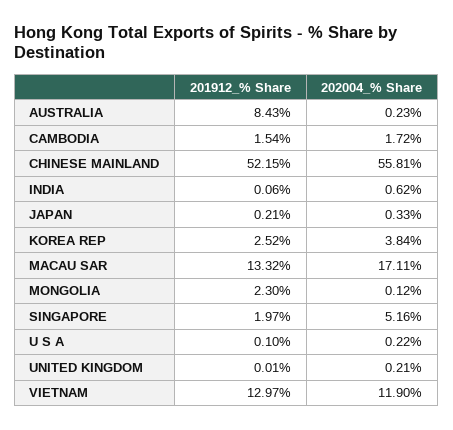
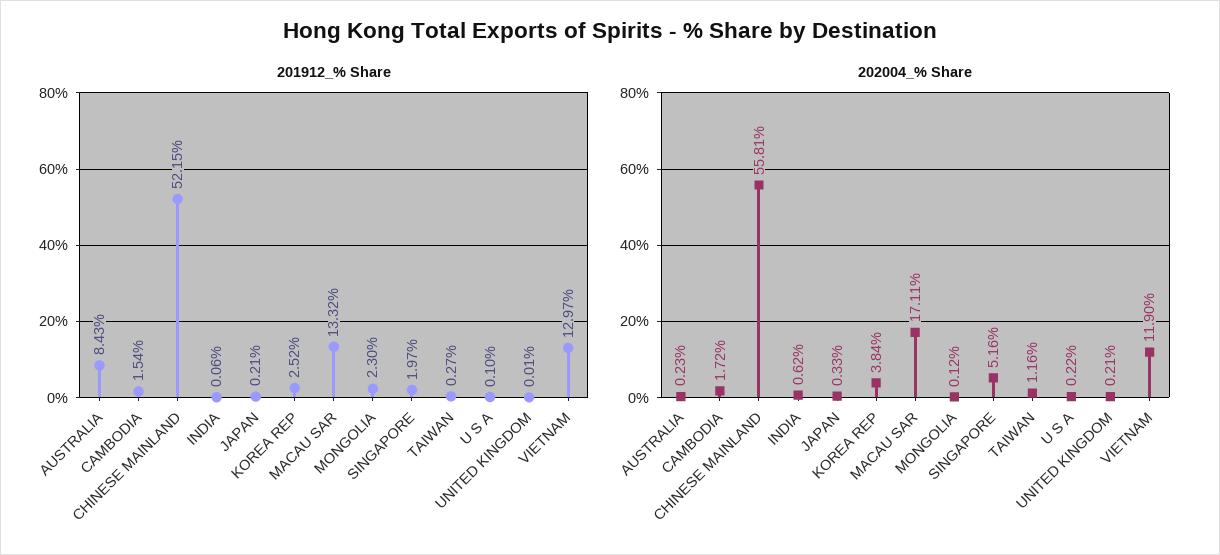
201912_% Share, TAIWAN: none -> 0.27
202004_% Share, TAIWAN: none -> 1.16

